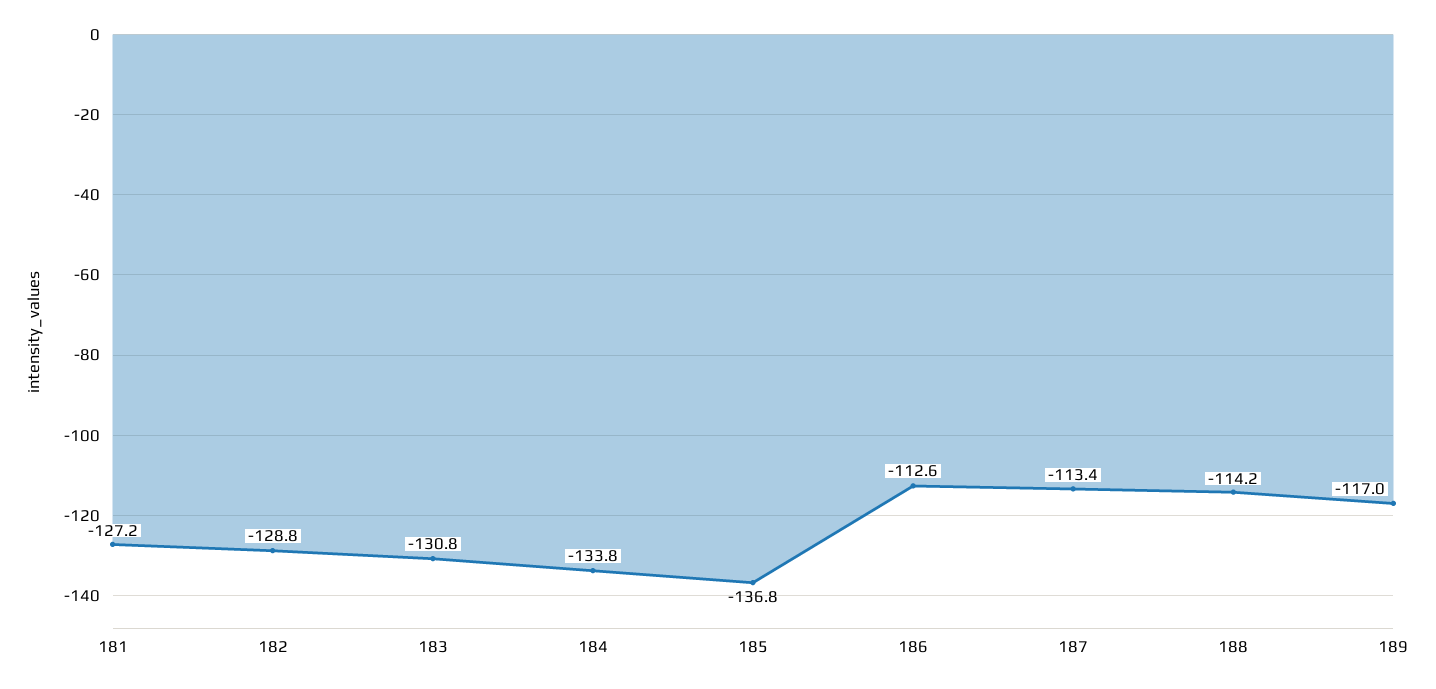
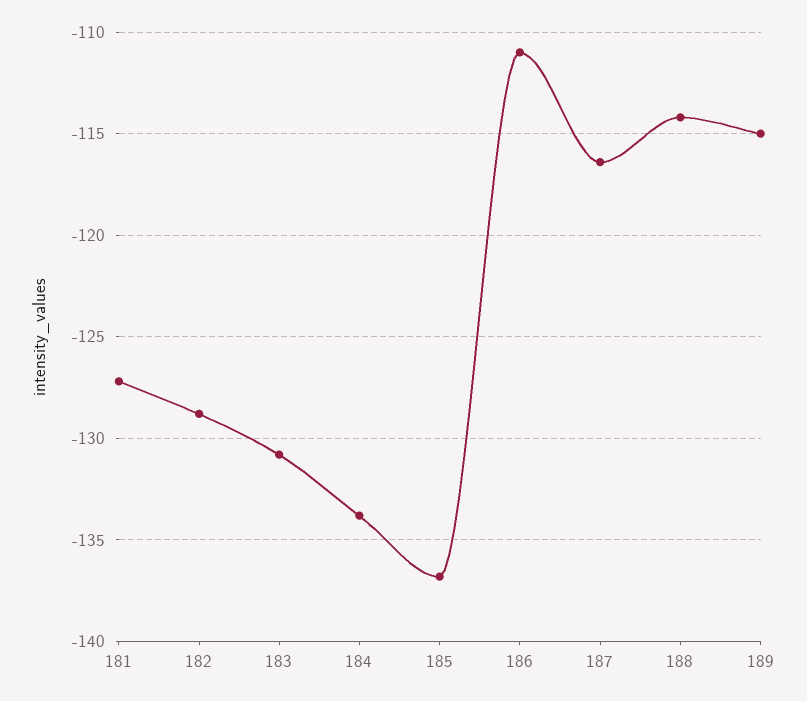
186: -112.6 -> -111
187: -113.4 -> -116.5
189: -117 -> -115

